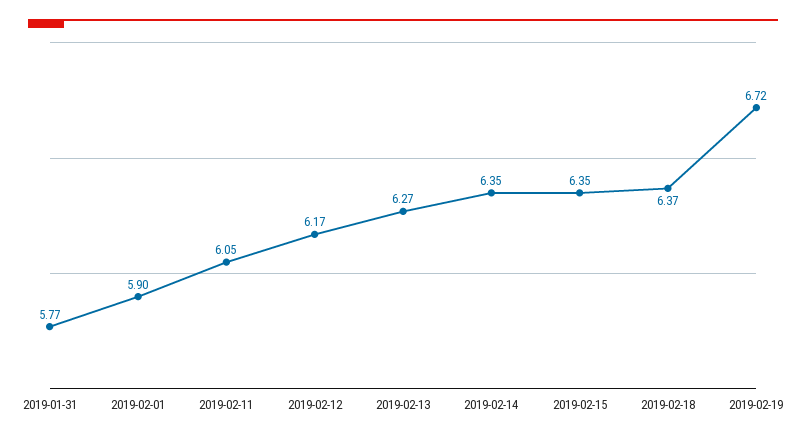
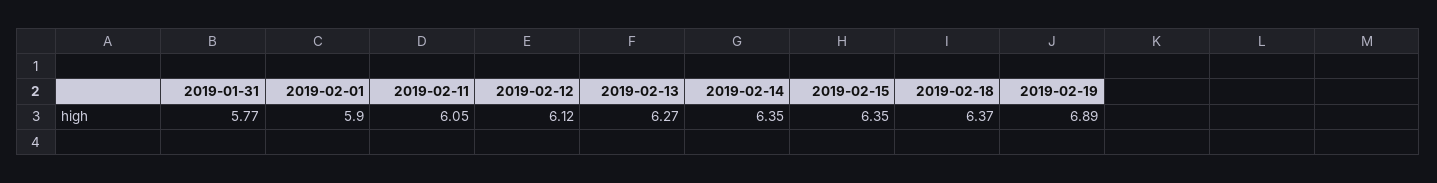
2019-02-12: 6.17 -> 6.12
2019-02-19: 6.72 -> 6.89

